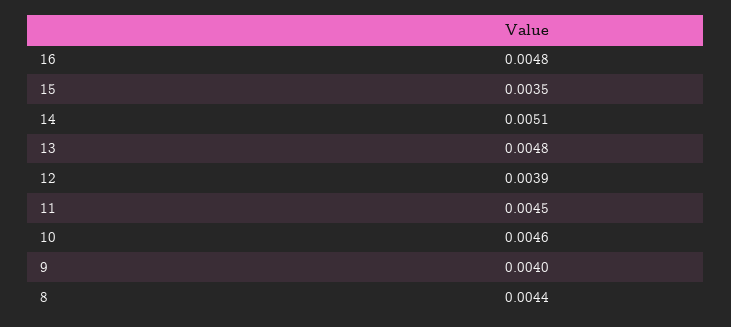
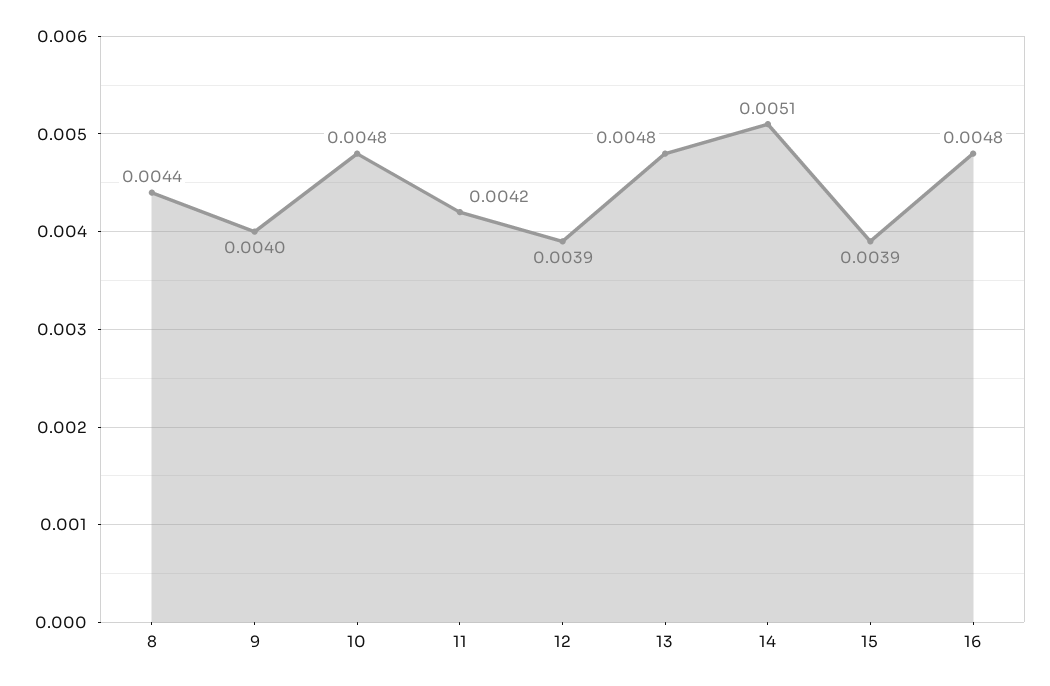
15: 0.0035 -> 0.0039
11: 0.0045 -> 0.0042
10: 0.0046 -> 0.0048

